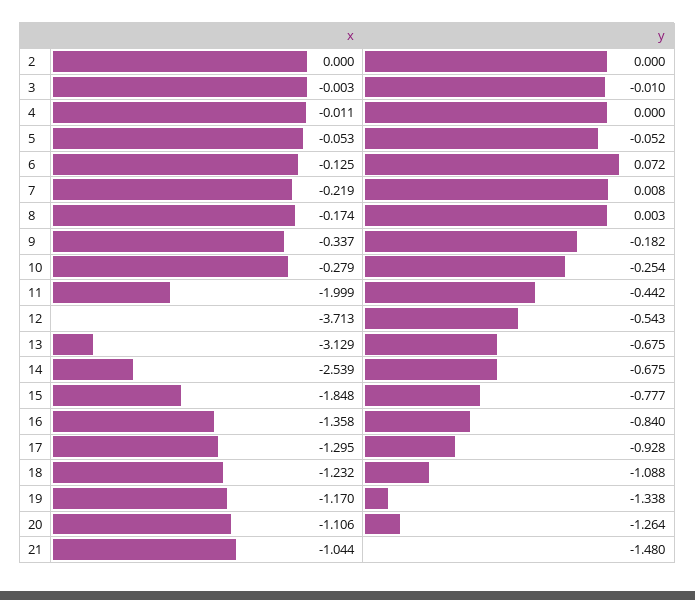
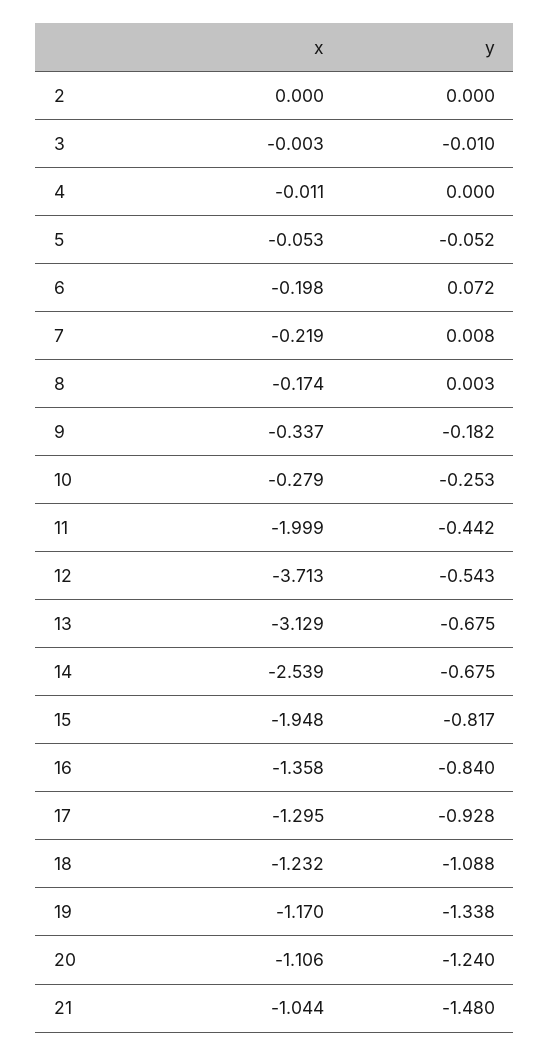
x, 6: -0.125 -> -0.198
y, 10: -0.254 -> -0.253
x, 15: -1.848 -> -1.948
y, 15: -0.777 -> -0.817
y, 20: -1.264 -> -1.24

